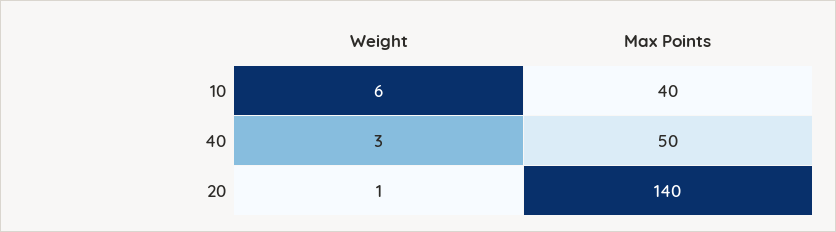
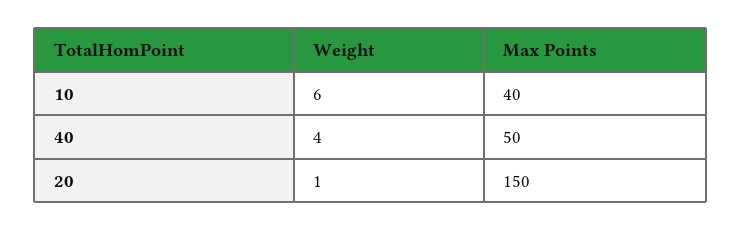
Weight, 40: 3 -> 4
Max Points, 20: 140 -> 150

